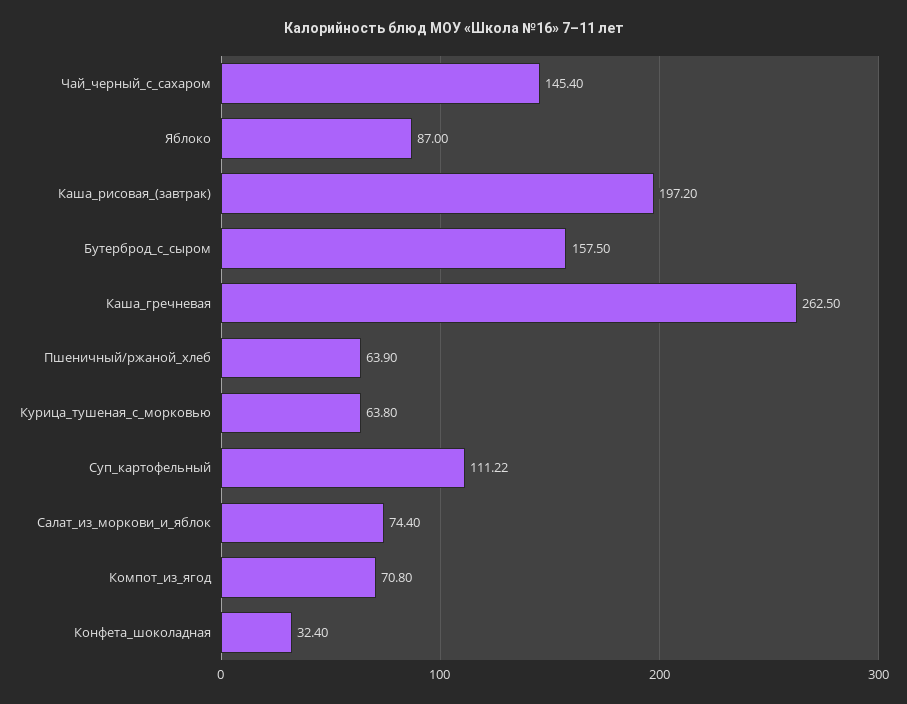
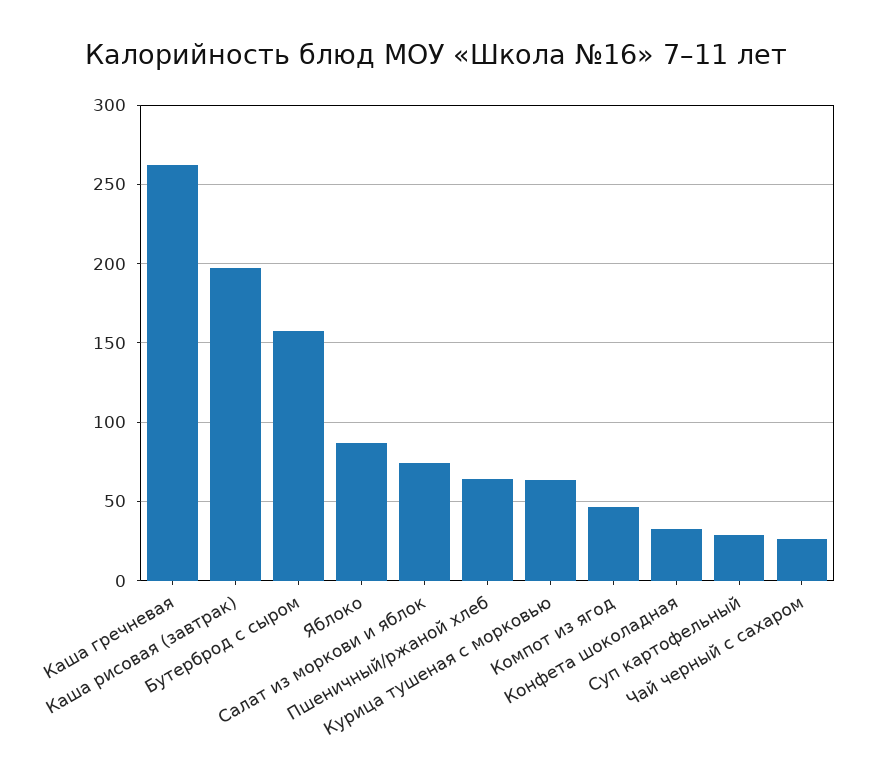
Чай_черный_с_сахаром: 145.4 -> 25
Суп_картофельный: 111.22 -> 30
Компот_из_ягод: 70.8 -> 45

